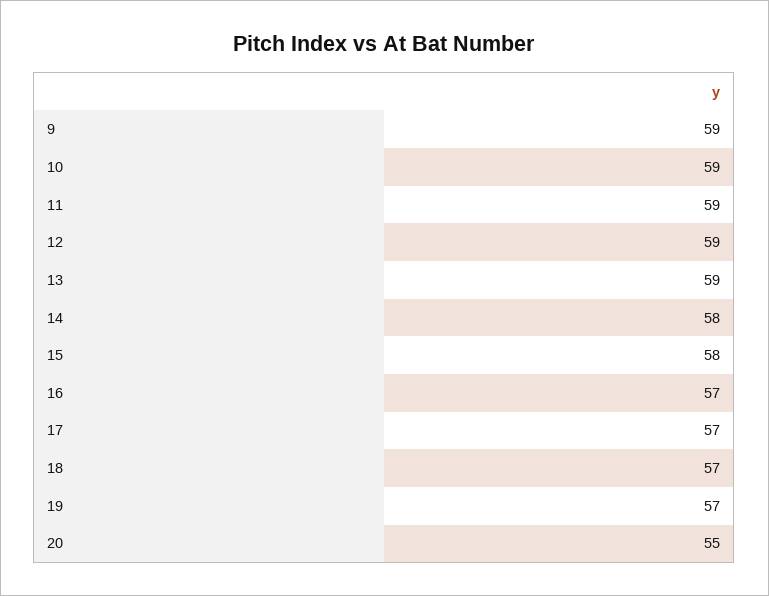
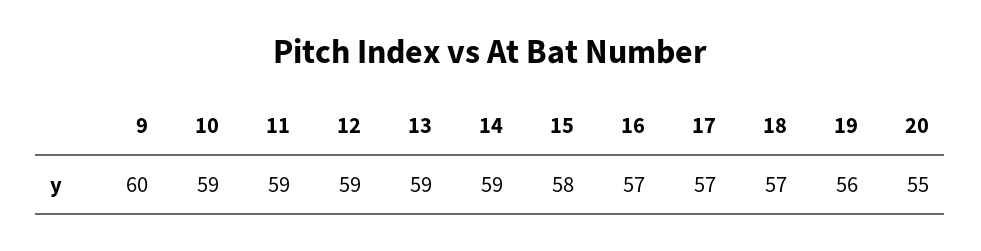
9: 59 -> 60
14: 58 -> 59
19: 57 -> 56

